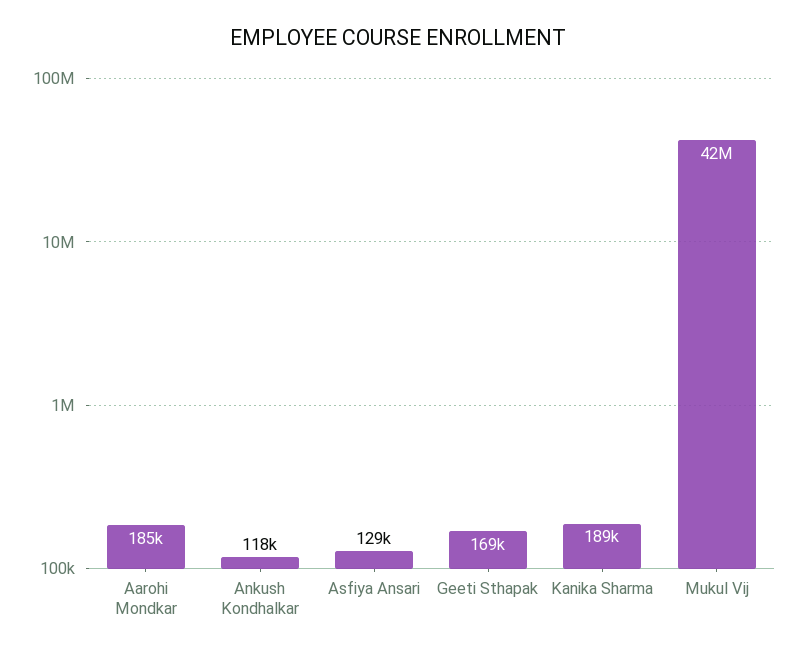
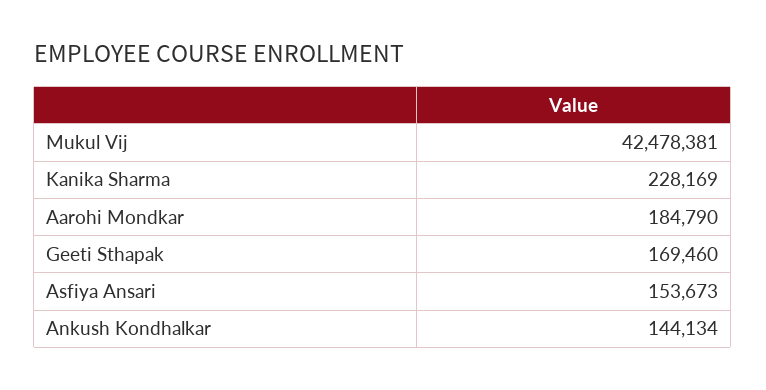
Ankush Kondhalkar: 118000 -> 144134
Asfiya Ansari: 129000 -> 153673
Kanika Sharma: 189000 -> 228169

